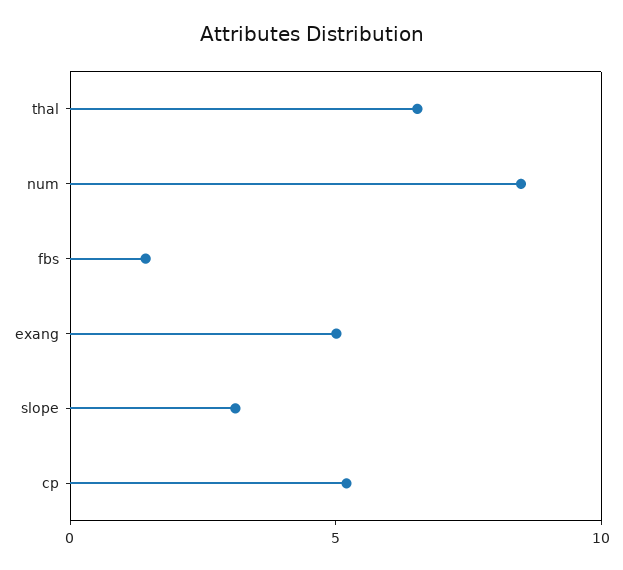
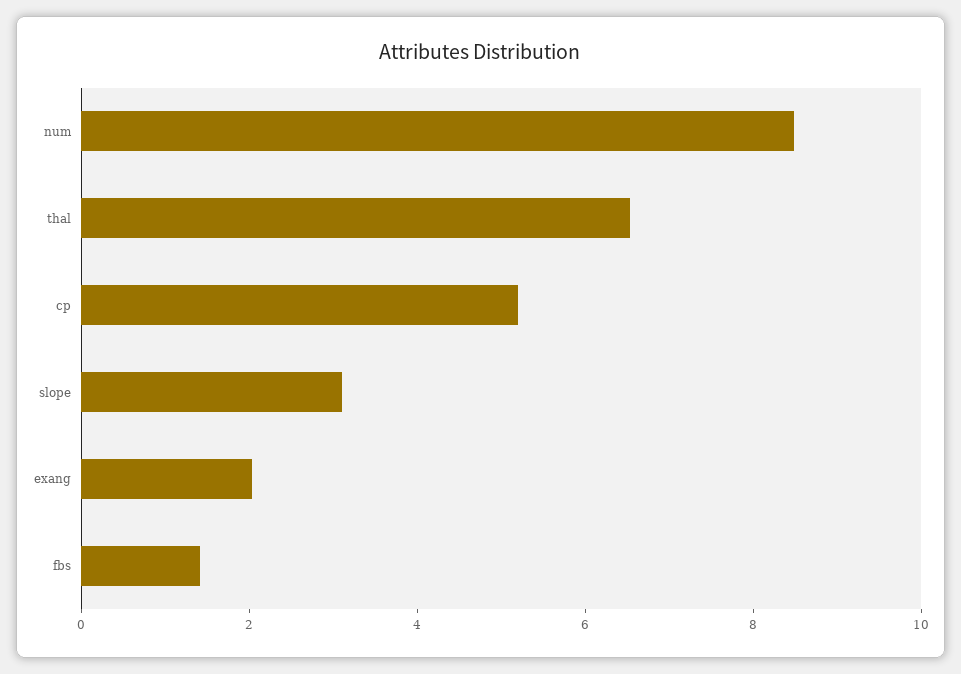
exang: 5 -> 2

